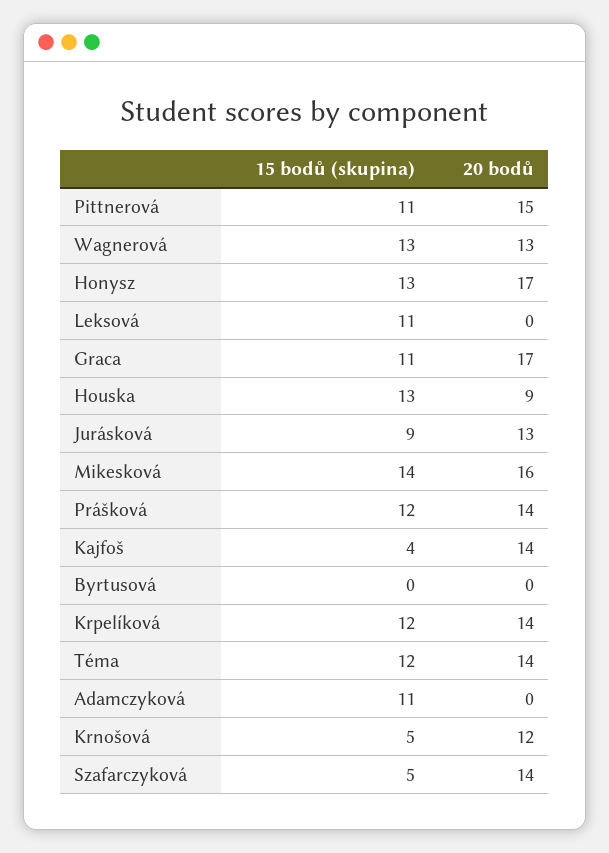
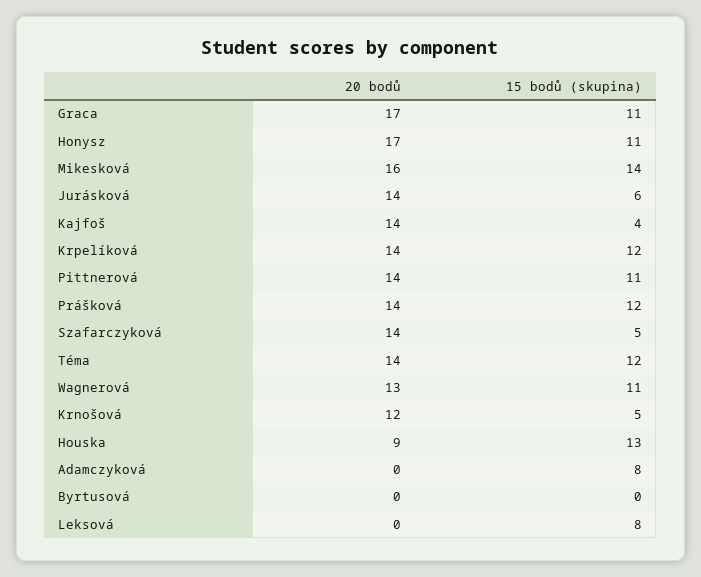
20 bodů, Pittnerová: 15 -> 14
15 bodů (skupina), Wagnerová: 13 -> 11
15 bodů (skupina), Honysz: 13 -> 11
15 bodů (skupina), Leksová: 11 -> 8
15 bodů (skupina), Jurásková: 9 -> 6
20 bodů, Jurásková: 13 -> 14
15 bodů (skupina), Adamczyková: 11 -> 8

